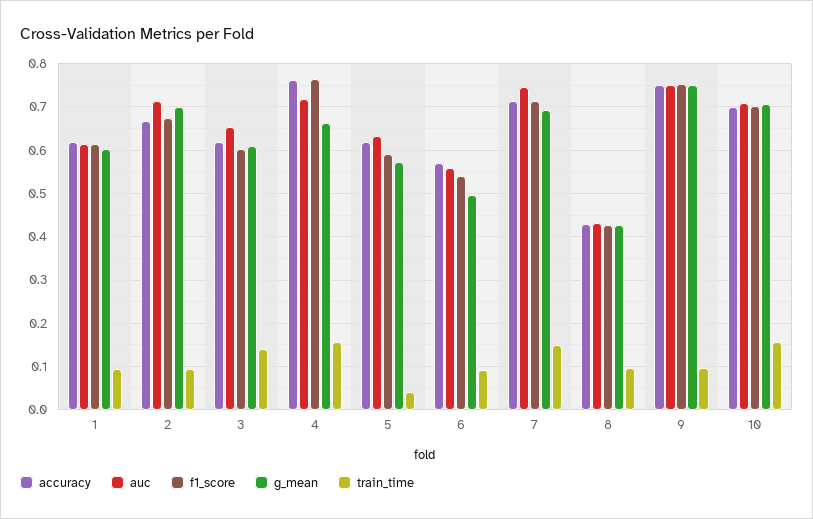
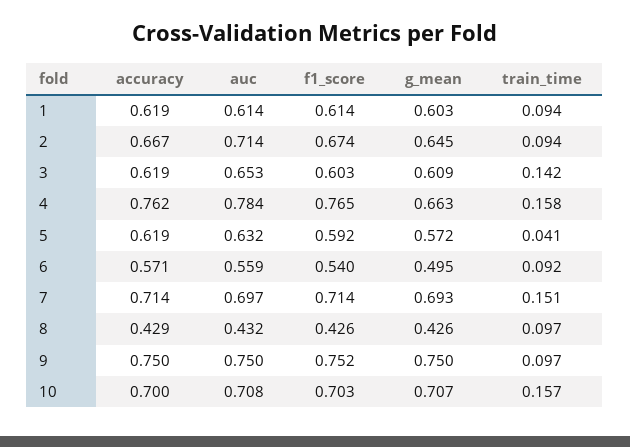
g_mean, 2: 0.7 -> 0.645
auc, 4: 0.72 -> 0.784
auc, 7: 0.74 -> 0.697

